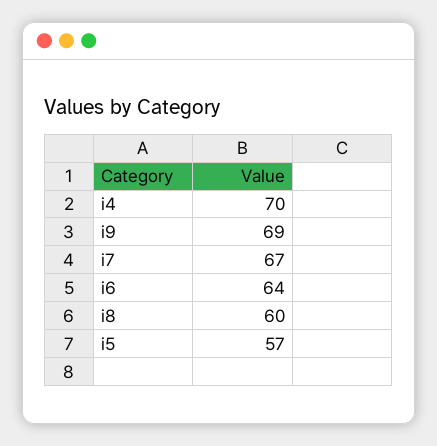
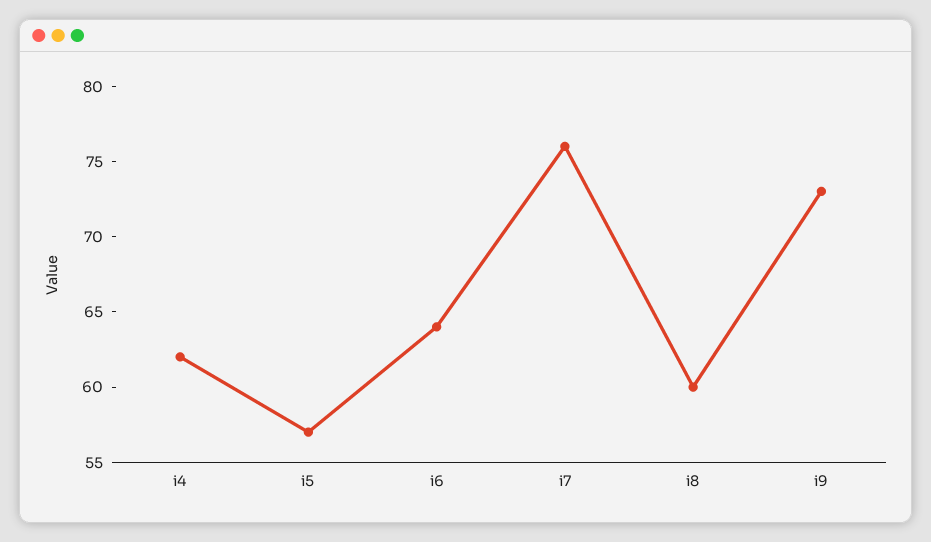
i4: 70 -> 62
i9: 69 -> 73
i7: 67 -> 76

